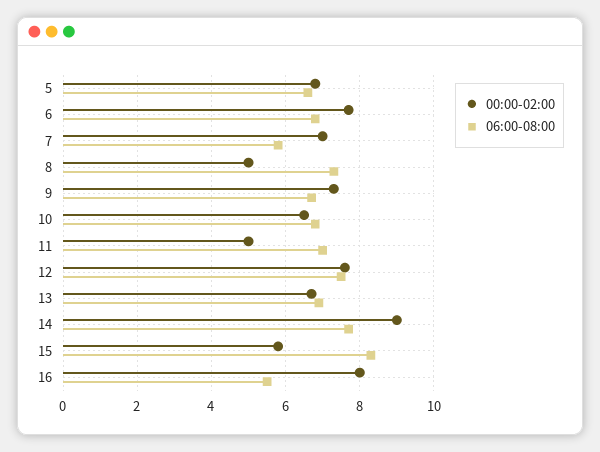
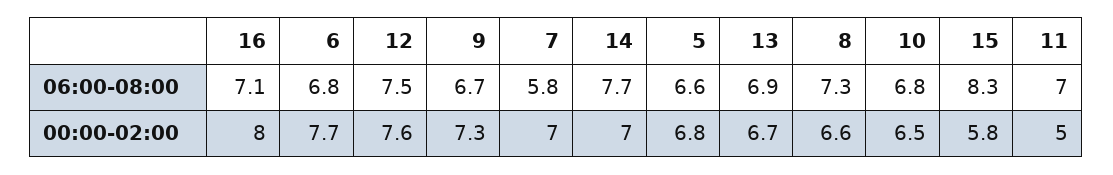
00:00-02:00, 8: 5 -> 6.6
00:00-02:00, 14: 9 -> 7
06:00-08:00, 16: 5.5 -> 7.1

